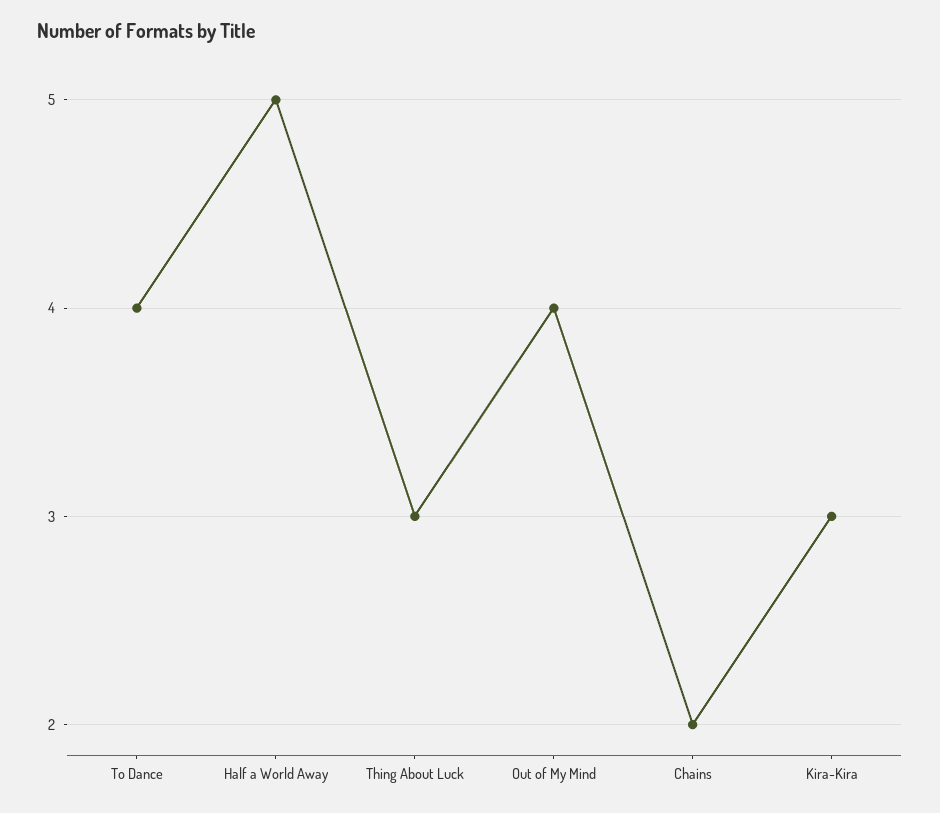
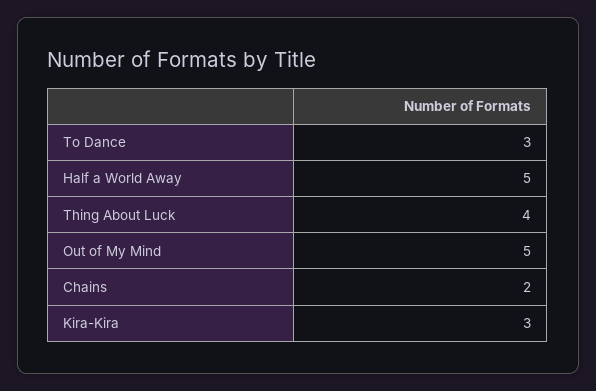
To Dance: 4 -> 3
Thing About Luck: 3 -> 4
Out of My Mind: 4 -> 5

